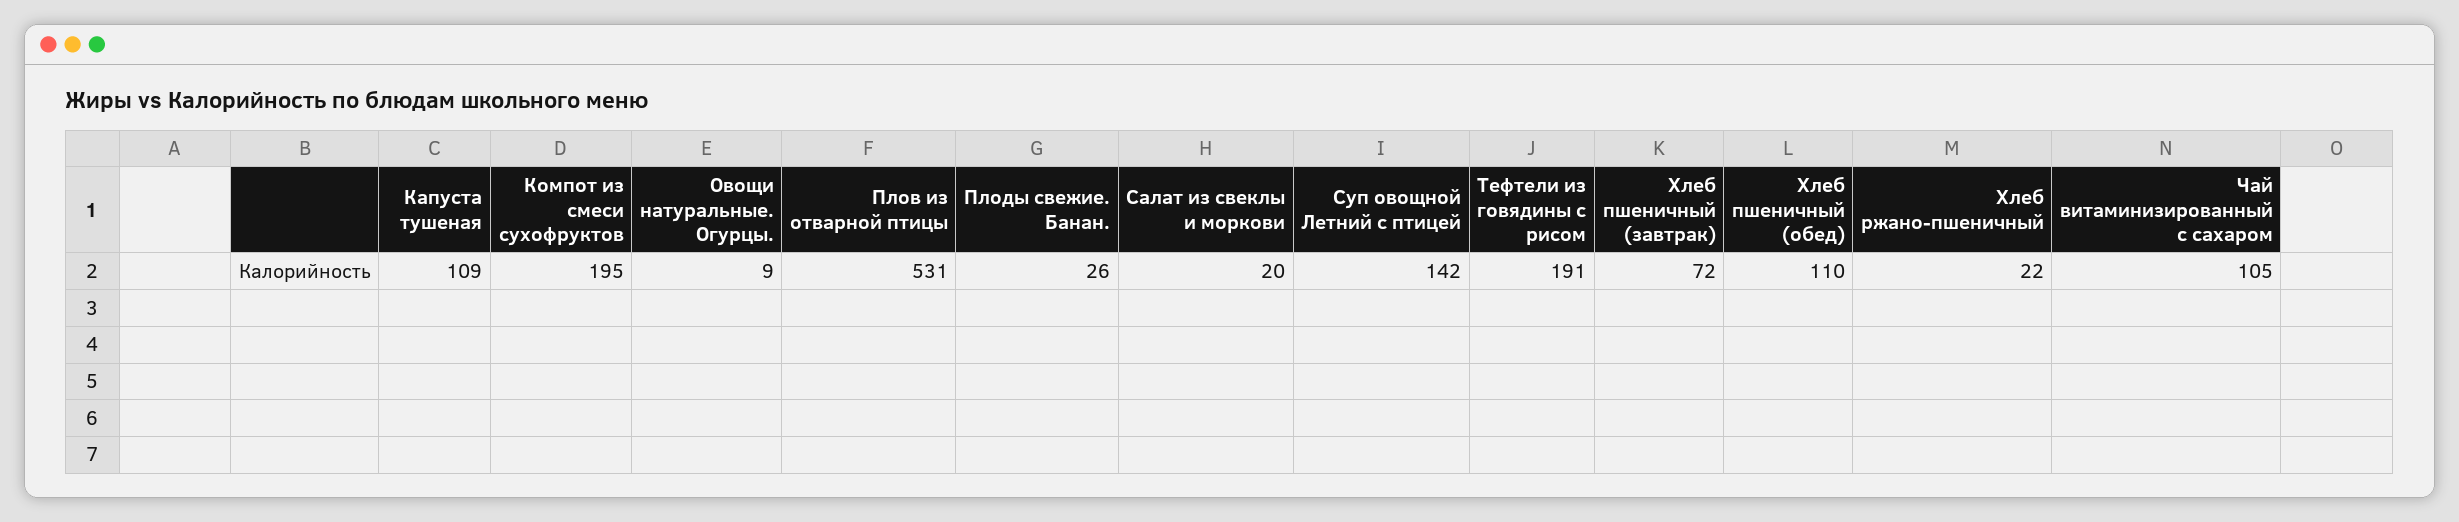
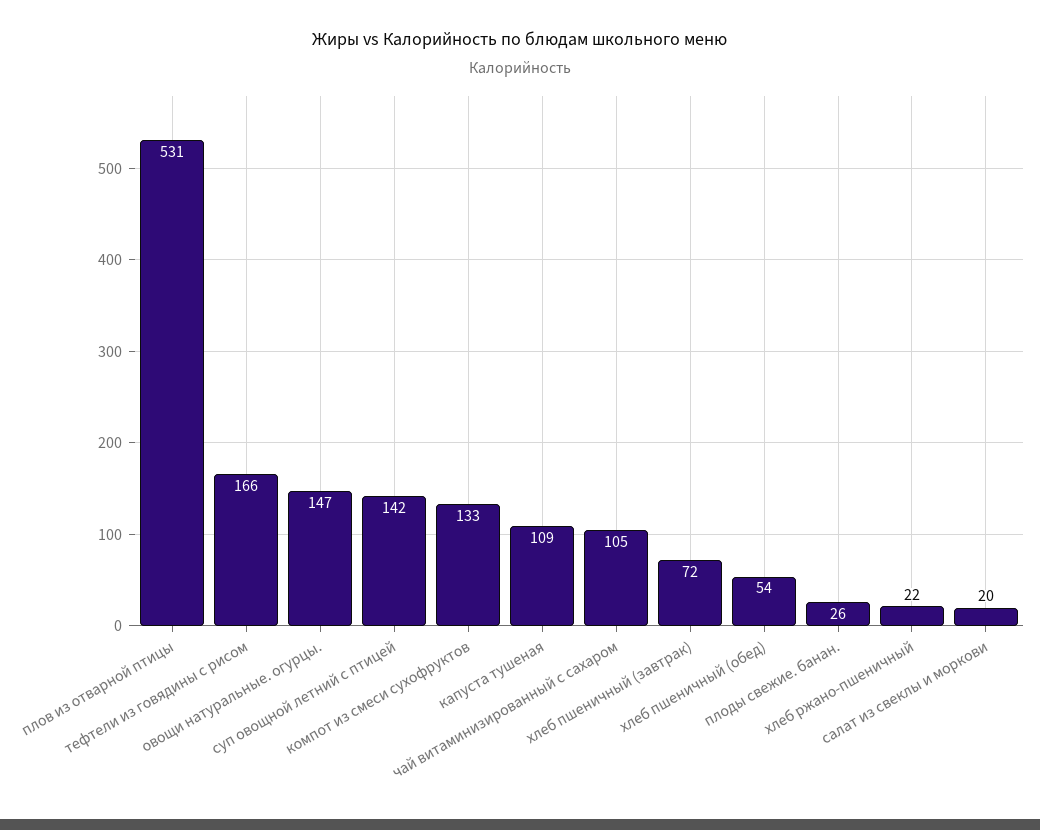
Компот из смеси сухофруктов: 195 -> 133
Овощи натуральные. Огурцы.: 9 -> 147
Тефтели из говядины с рисом: 191 -> 166
Хлеб пшеничный (обед): 110 -> 54

